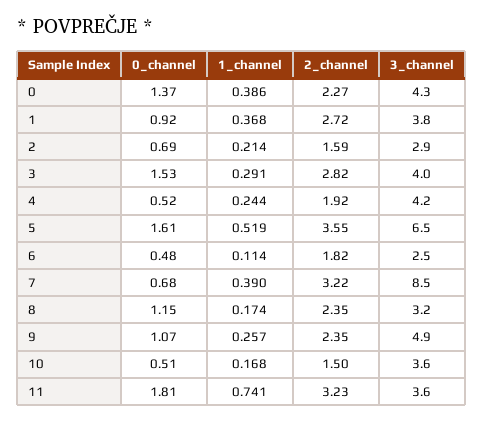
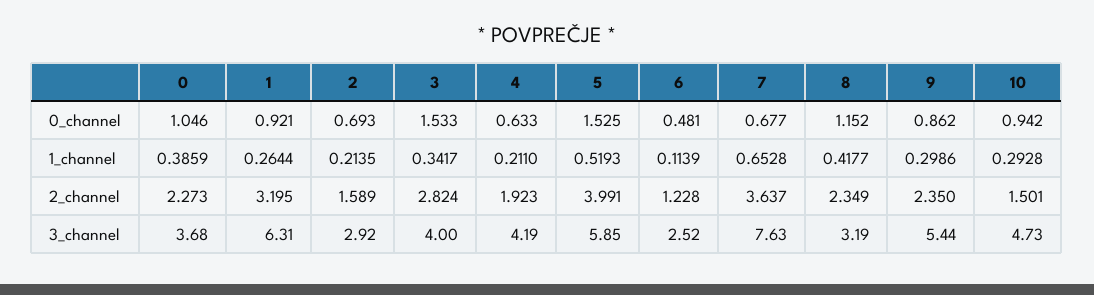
0_channel, 0: 1.37 -> 1.046
3_channel, 0: 4.3 -> 3.68
1_channel, 1: 0.368 -> 0.2644
2_channel, 1: 2.72 -> 3.195
3_channel, 1: 3.8 -> 6.31
1_channel, 3: 0.291 -> 0.3417
0_channel, 4: 0.52 -> 0.633
1_channel, 4: 0.244 -> 0.211
0_channel, 5: 1.61 -> 1.525
2_channel, 5: 3.55 -> 3.991
3_channel, 5: 6.5 -> 5.85
2_channel, 6: 1.82 -> 1.228
1_channel, 7: 0.39 -> 0.6528
2_channel, 7: 3.22 -> 3.637
3_channel, 7: 8.5 -> 7.63
1_channel, 8: 0.174 -> 0.4177
0_channel, 9: 1.07 -> 0.862
1_channel, 9: 0.257 -> 0.2986
3_channel, 9: 4.9 -> 5.44
0_channel, 10: 0.51 -> 0.942
1_channel, 10: 0.168 -> 0.2928
3_channel, 10: 3.6 -> 4.73
0_channel, 11: 1.81 -> none
1_channel, 11: 0.741 -> none
2_channel, 11: 3.23 -> none
3_channel, 11: 3.6 -> none

